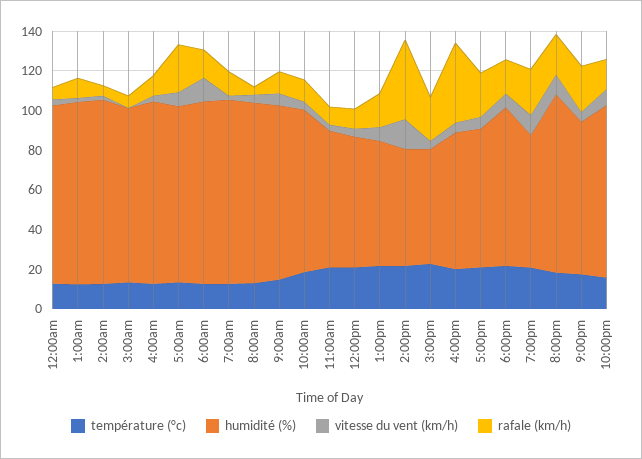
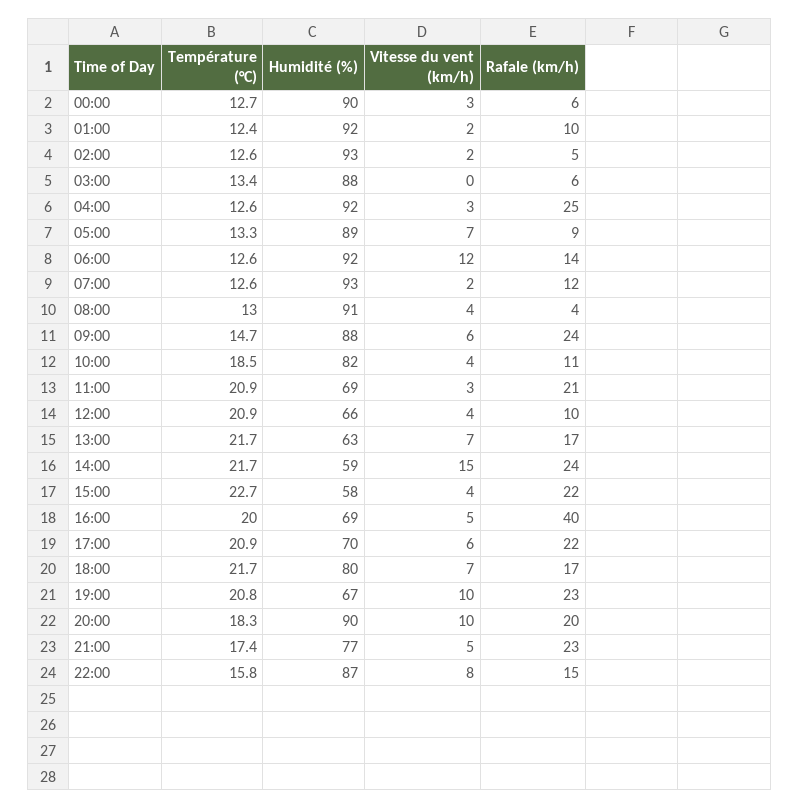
rafale (km/h), 4:00am: 10 -> 25
rafale (km/h), 5:00am: 25 -> 9
rafale (km/h), 9:00am: 10 -> 24
rafale (km/h), 11:00am: 10 -> 21
rafale (km/h), 2:00pm: 40 -> 24

